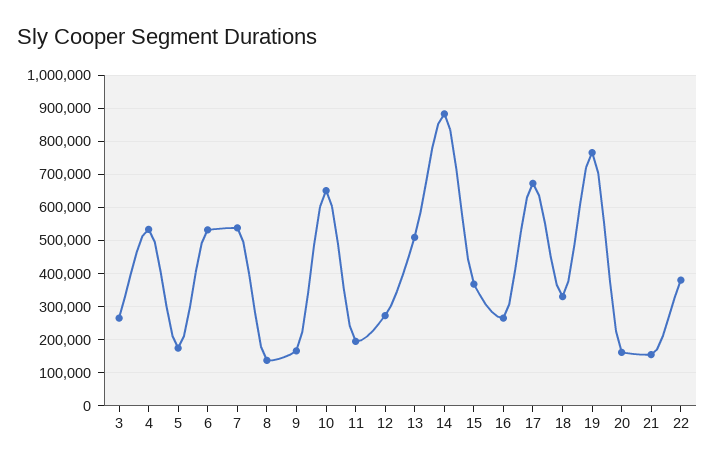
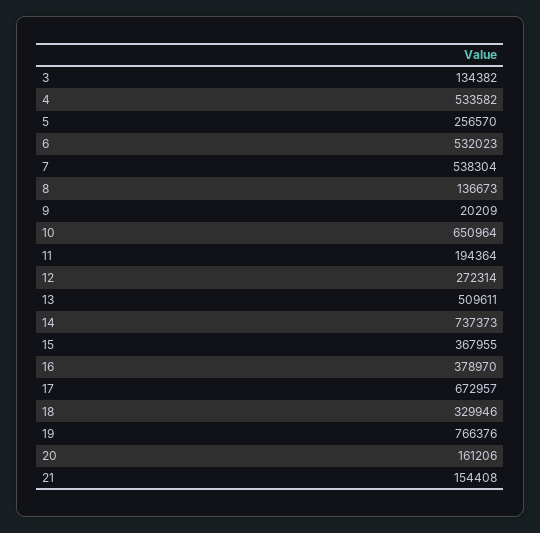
3: 260000 -> 134382
5: 180000 -> 256570
9: 160000 -> 20209
14: 880000 -> 737373
16: 260000 -> 378970
22: 380000 -> none

